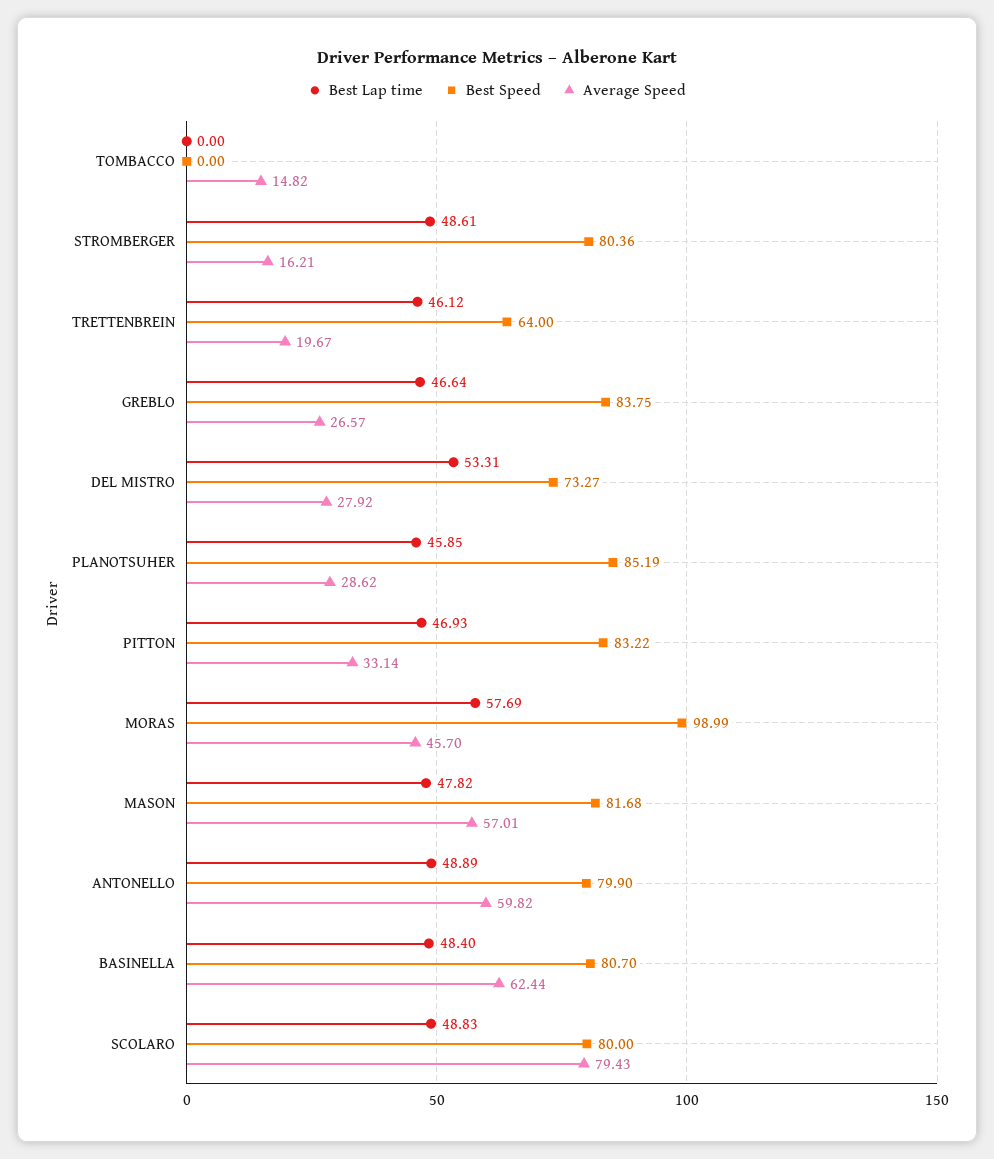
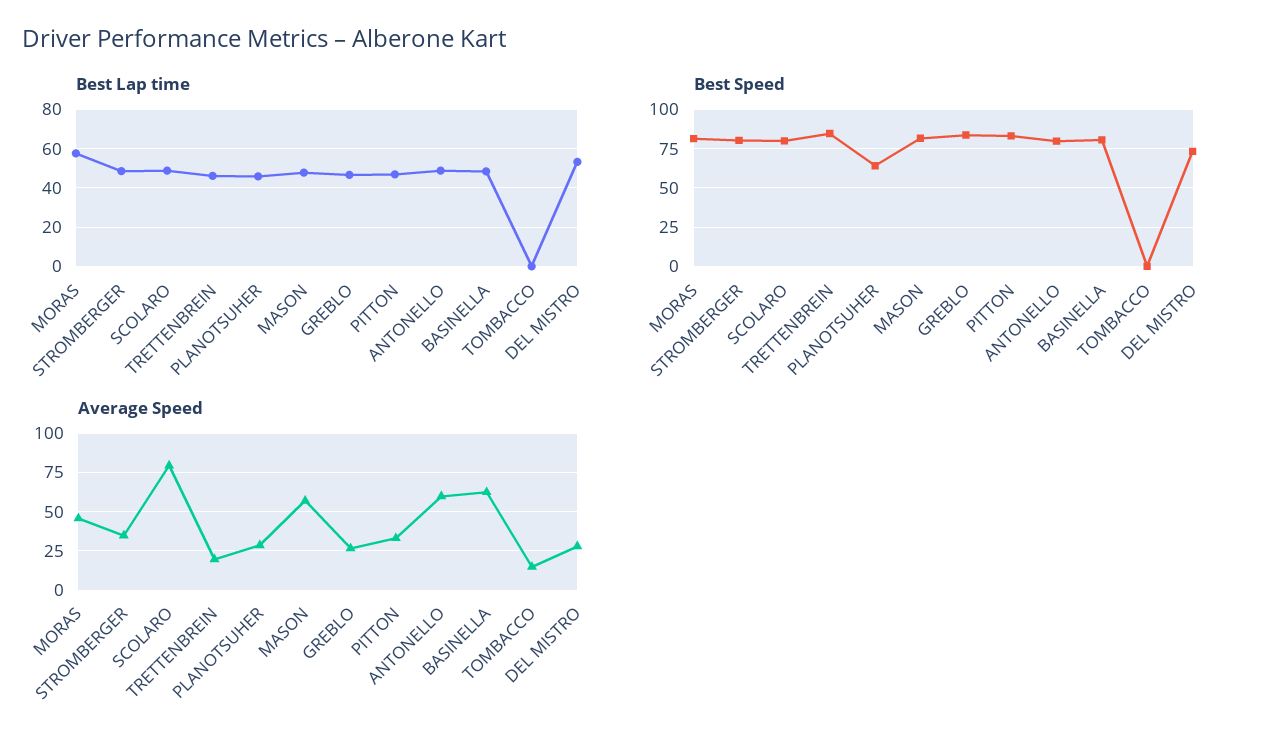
Average Speed, STROMBERGER: 16.21 -> 35
Best Speed, TRETTENBREIN: 64 -> 85
Best Speed, PLANOTSUHER: 85.19 -> 65
Best Speed, MORAS: 98.99 -> 80

